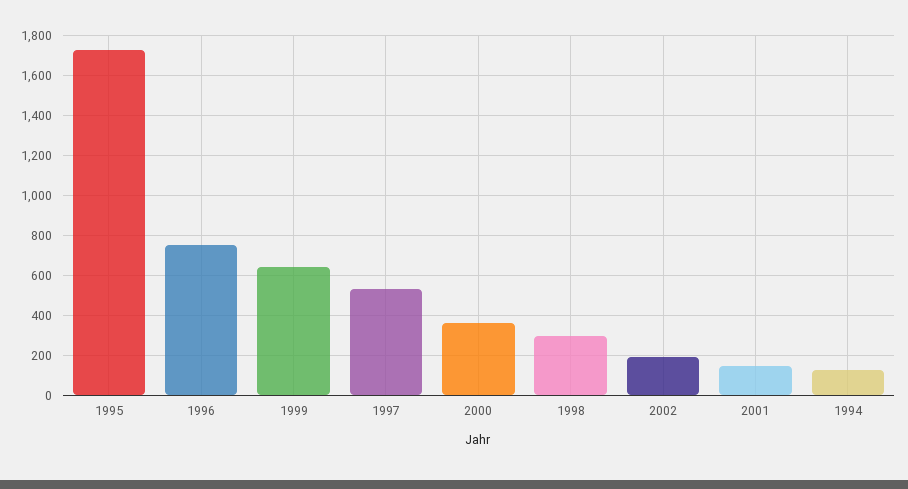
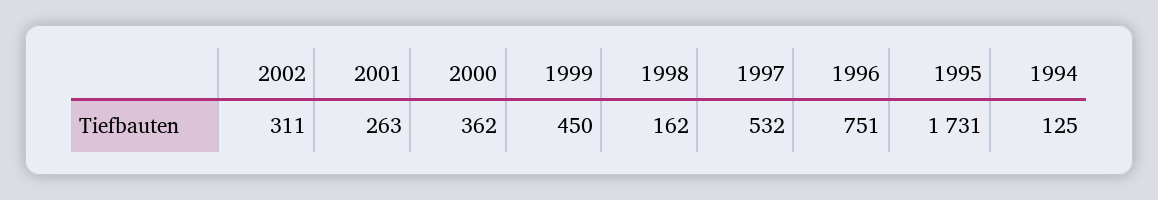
1999: 650 -> 450
1998: 300 -> 162
2002: 200 -> 311
2001: 150 -> 263

